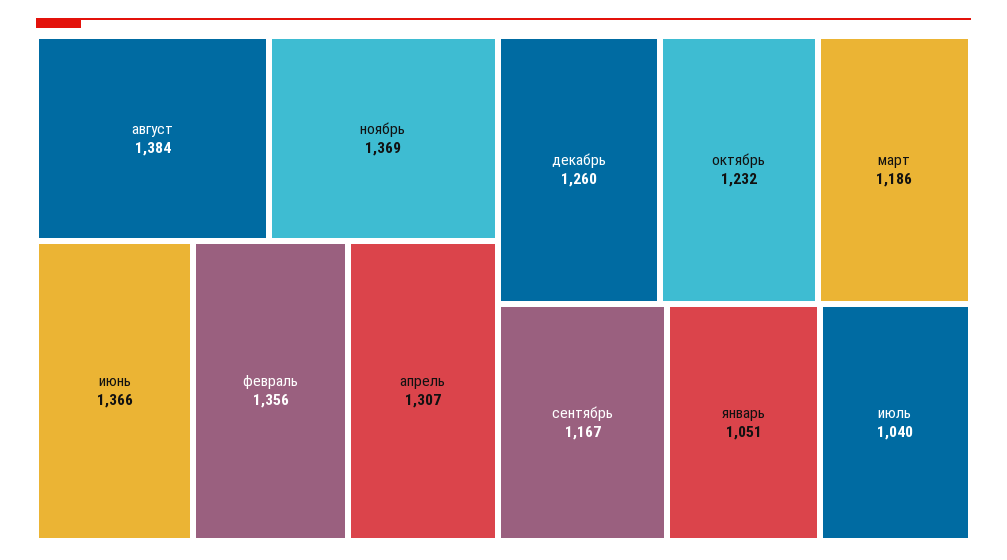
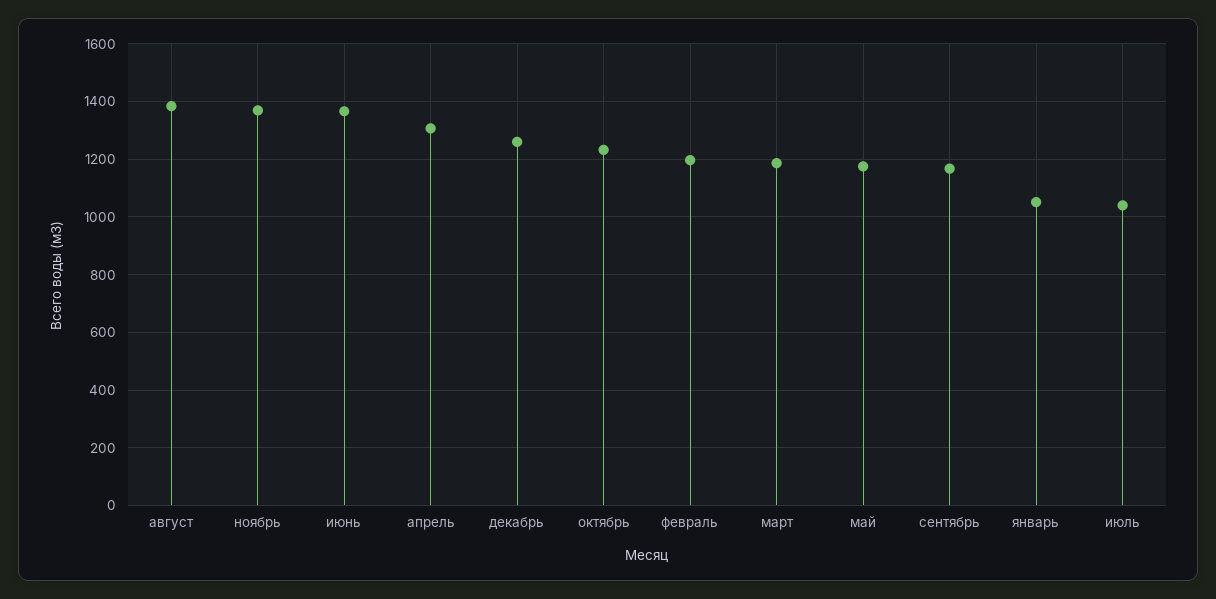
февраль: 1356 -> 1200
май: none -> 1175

